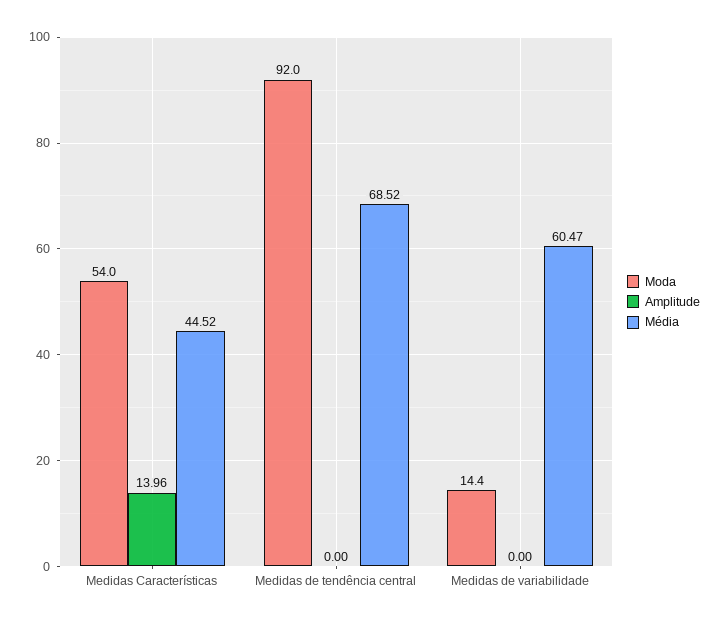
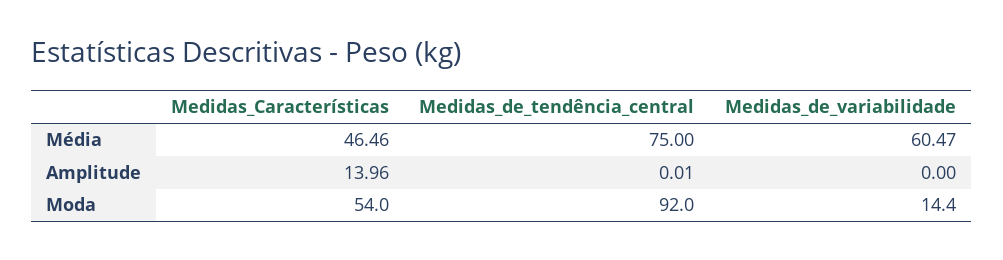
Média, Medidas Características: 44.52 -> 46.46
Amplitude, Medidas de tendência central: 0 -> 0.01
Média, Medidas de tendência central: 68.52 -> 75

